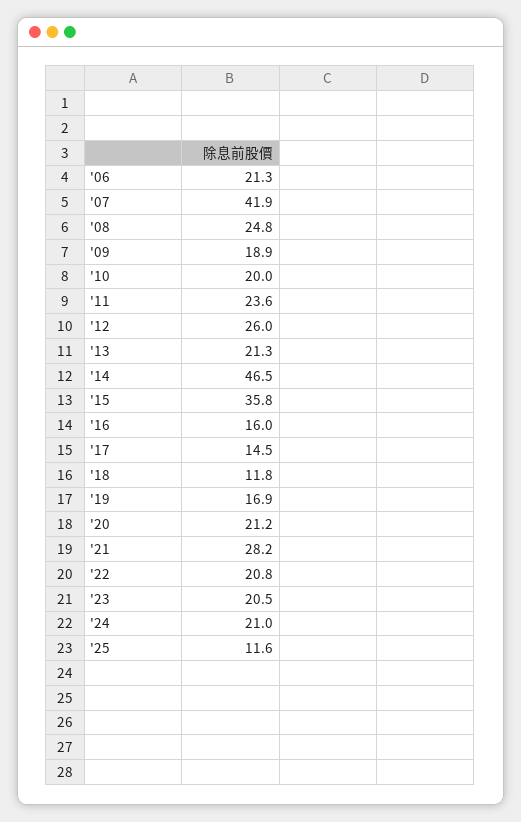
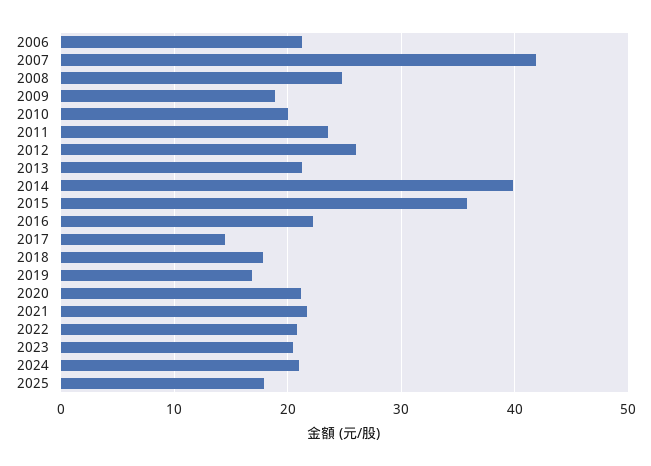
'14: 46.5 -> 40
'16: 16 -> 22
'18: 11.8 -> 18
'21: 28.2 -> 22
'25: 11.6 -> 18

